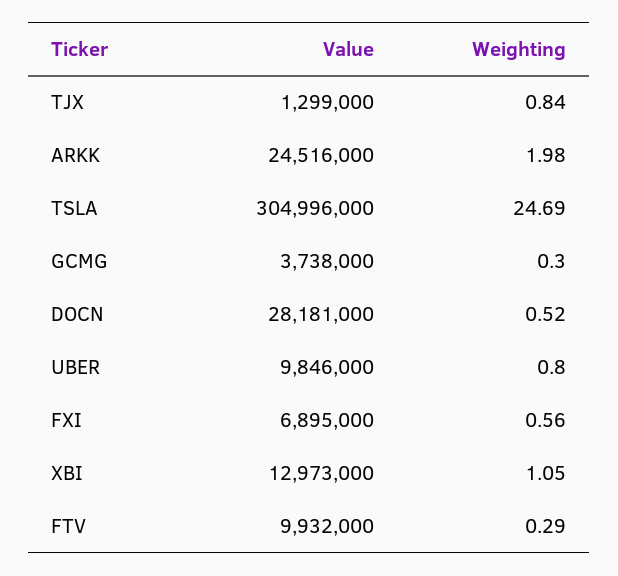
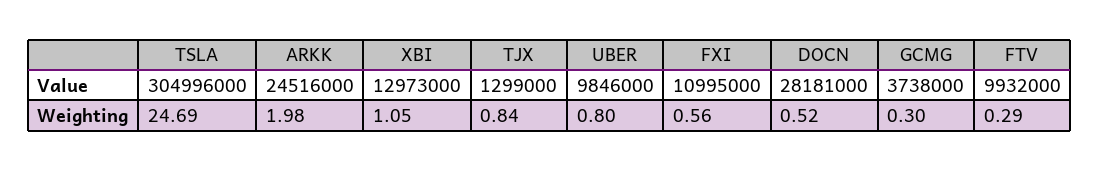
Value, FXI: 6895000 -> 10995000

